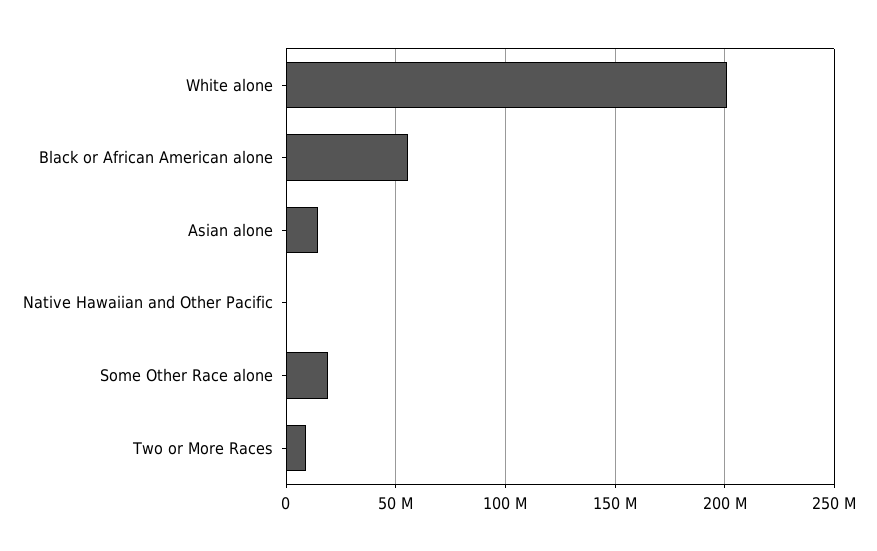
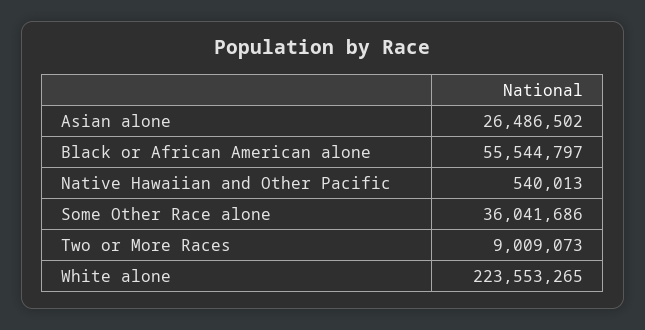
White alone: 200000000 -> 223553265
Asian alone: 15000000 -> 26486502
Some Other Race alone: 20000000 -> 36041686

